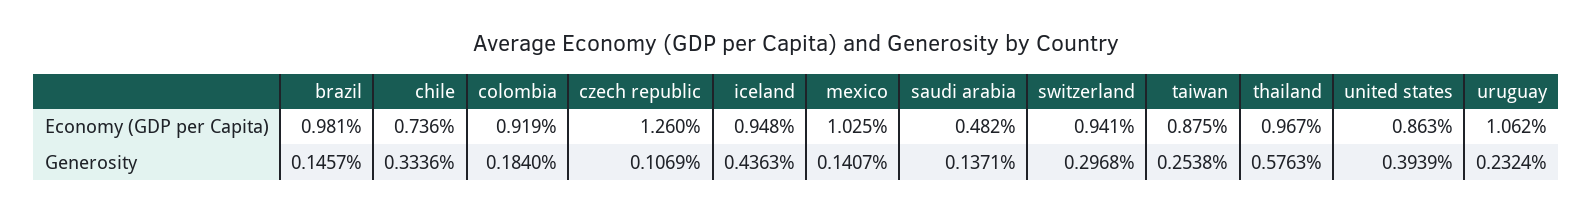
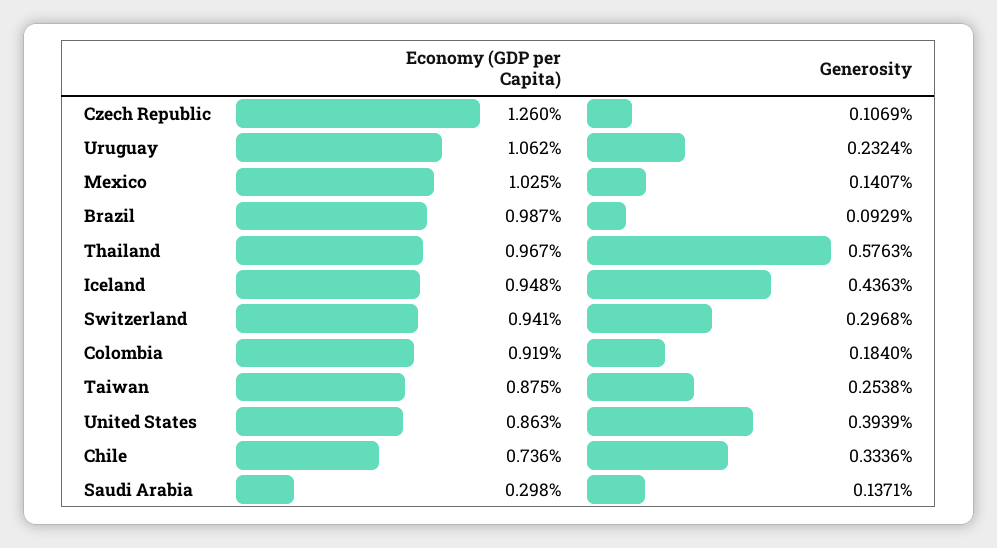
brazil, Economy (GDP per Capita): 0.981 -> 0.987
saudi arabia, Economy (GDP per Capita): 0.482 -> 0.298
brazil, Generosity: 0.1457 -> 0.0929

